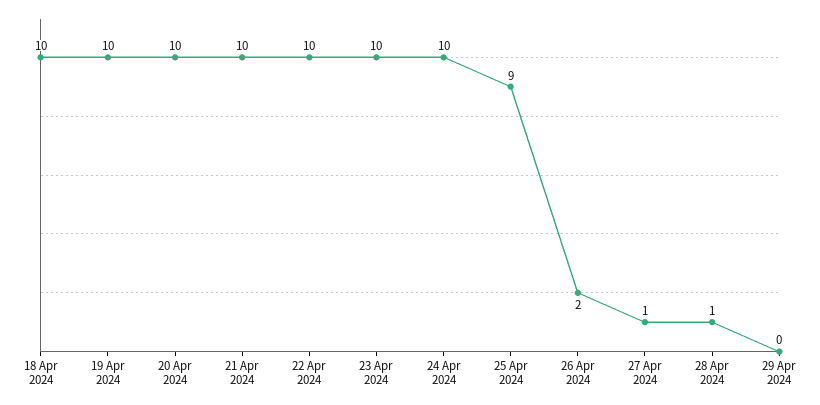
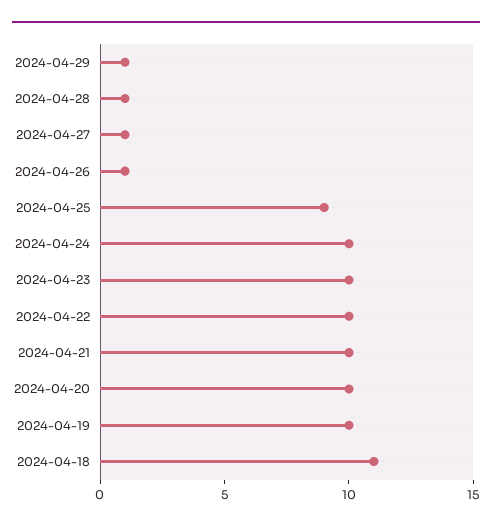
18 Apr 2024: 10 -> 11
26 Apr 2024: 2 -> 1
29 Apr 2024: 0 -> 1

